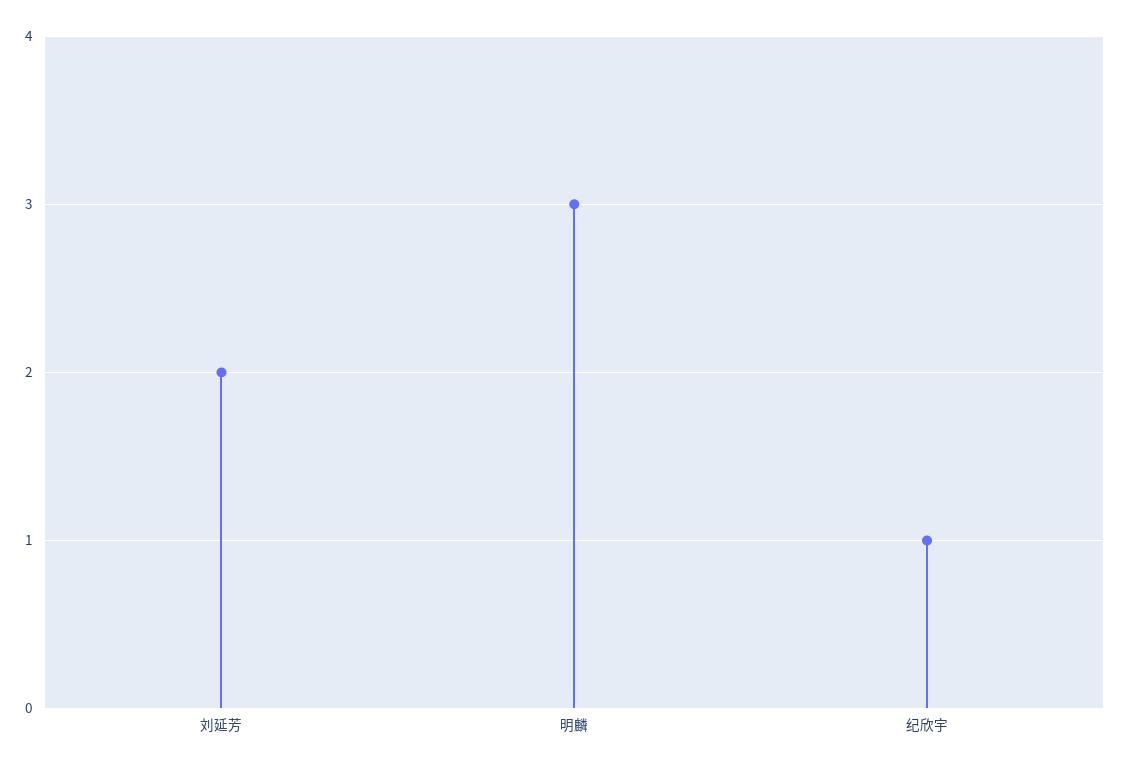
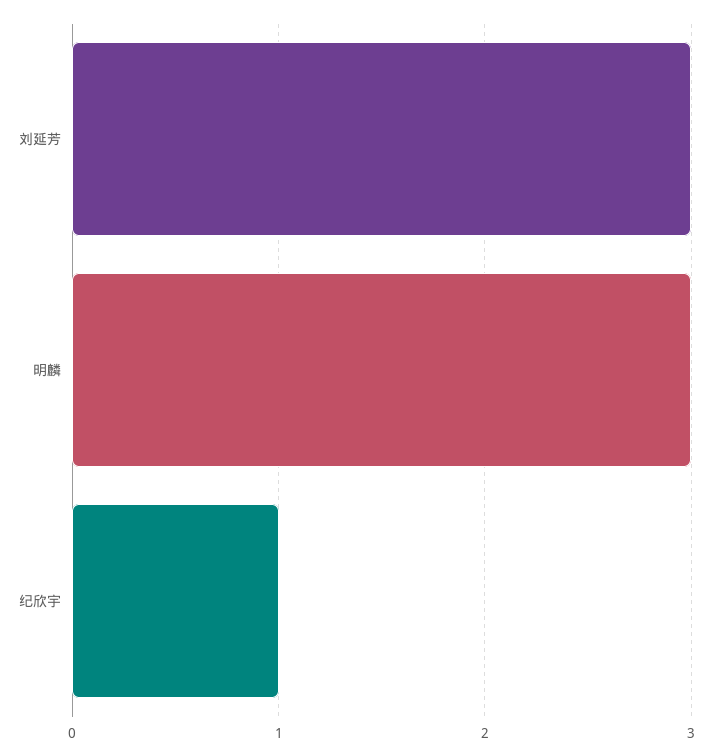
刘延芳: 2 -> 3

